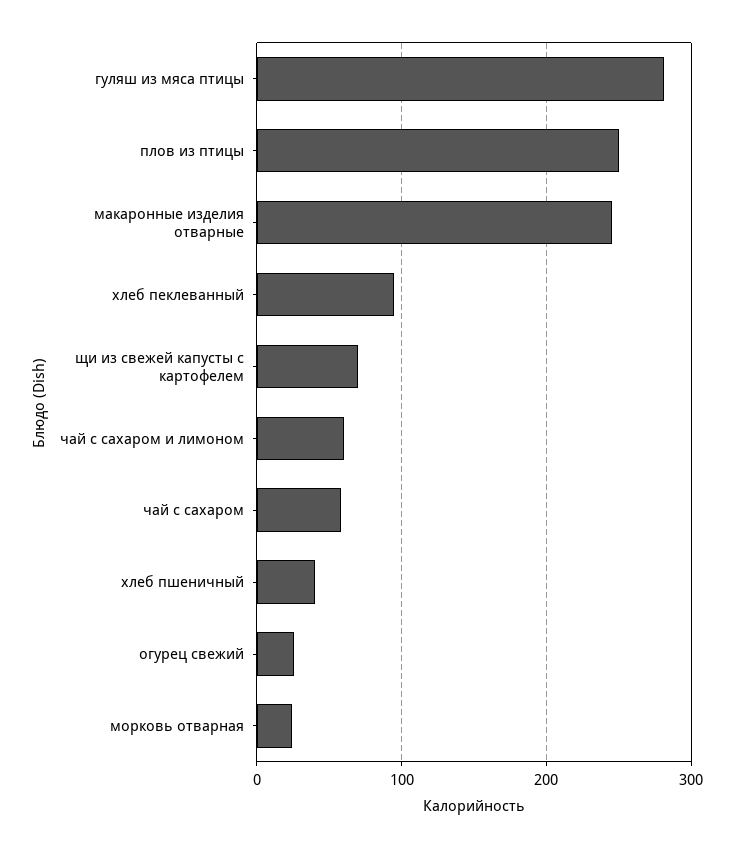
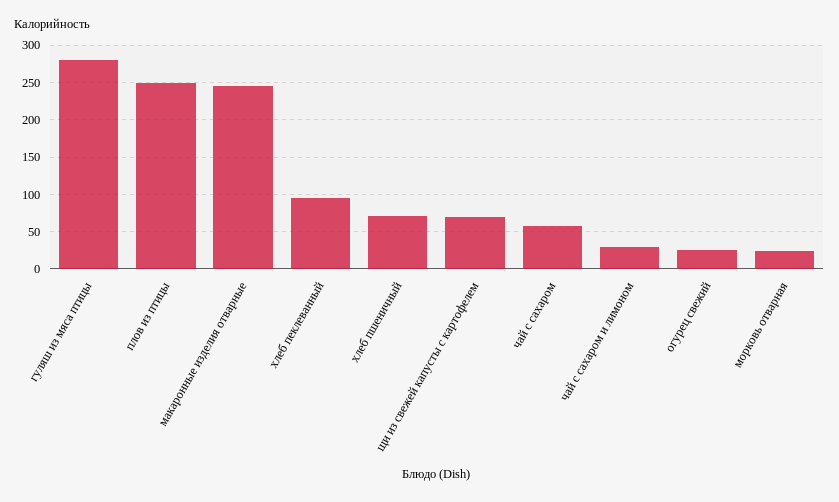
чай с сахаром и лимоном: 60 -> 30
хлеб пшеничный: 40 -> 70

